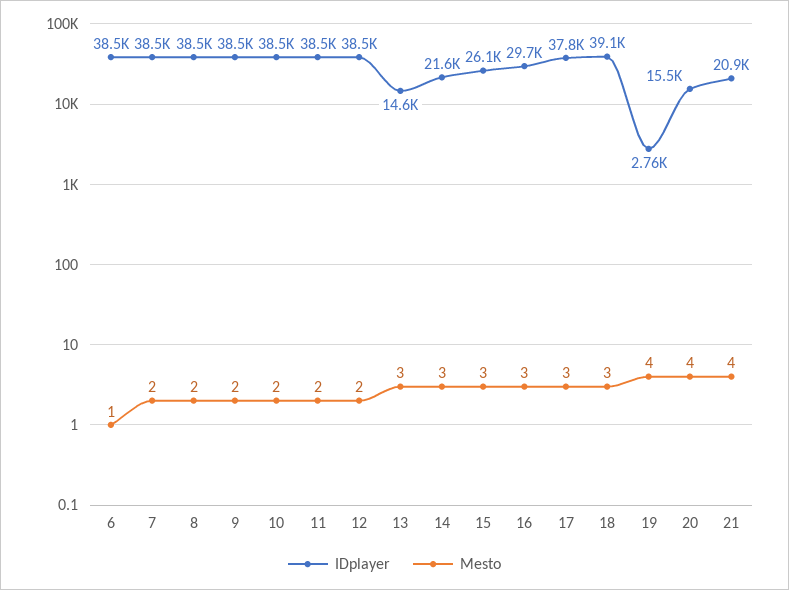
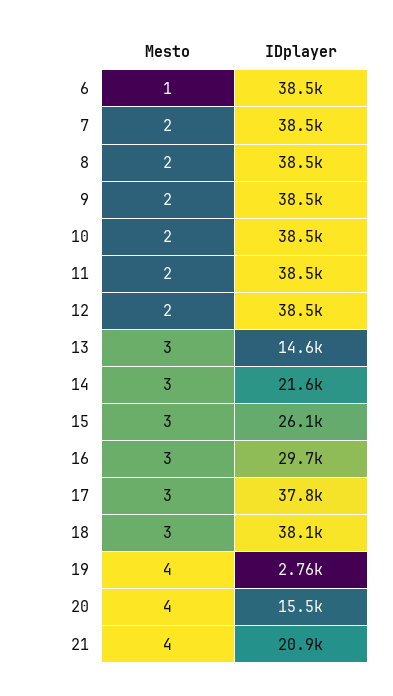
IDplayer, 18: 39100 -> 38100

